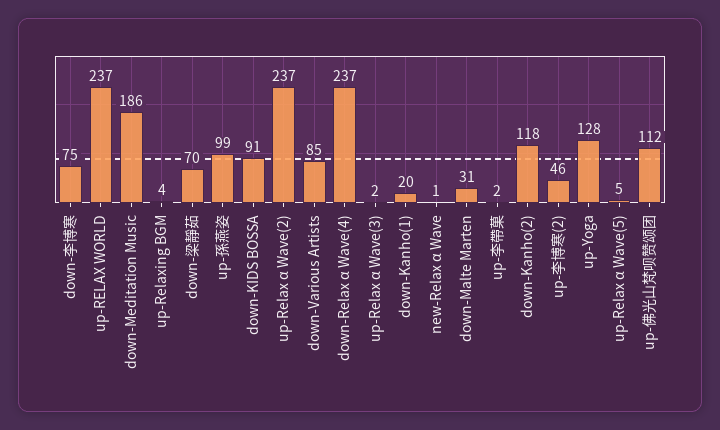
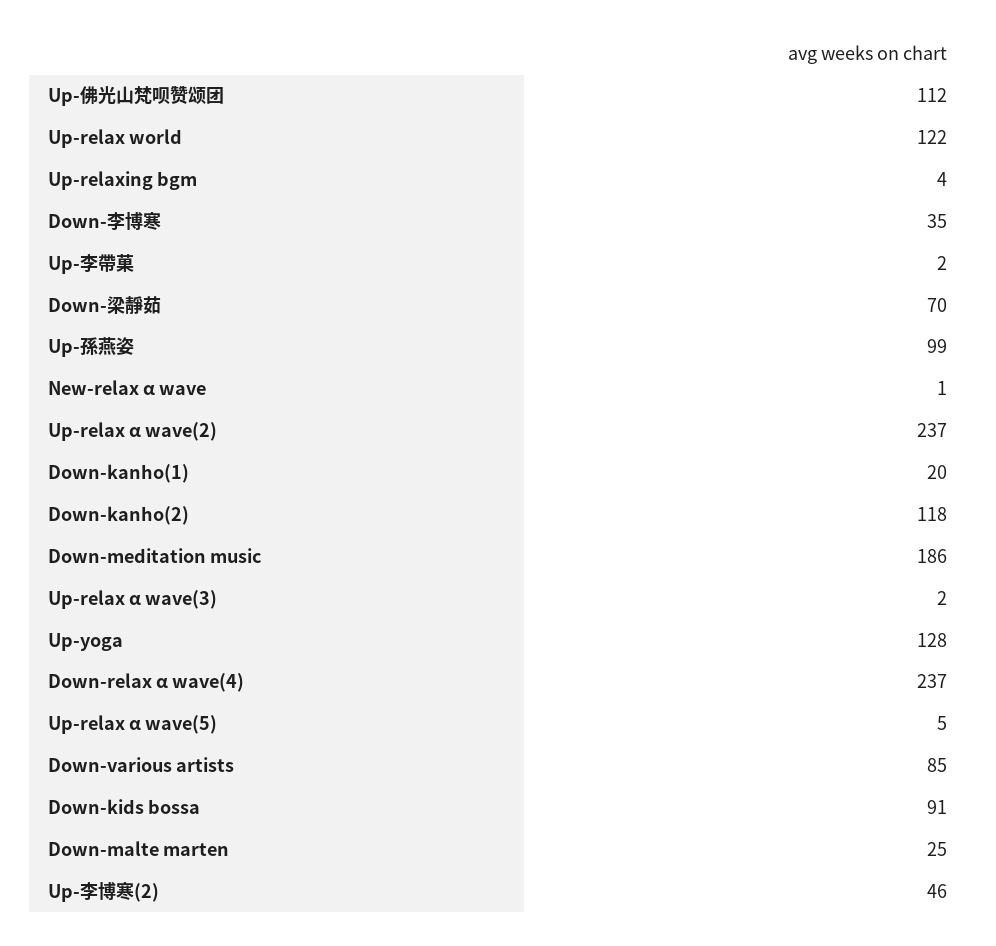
down-李博寒: 75 -> 35
up-RELAX WORLD: 237 -> 122
down-Malte Marten: 31 -> 25

